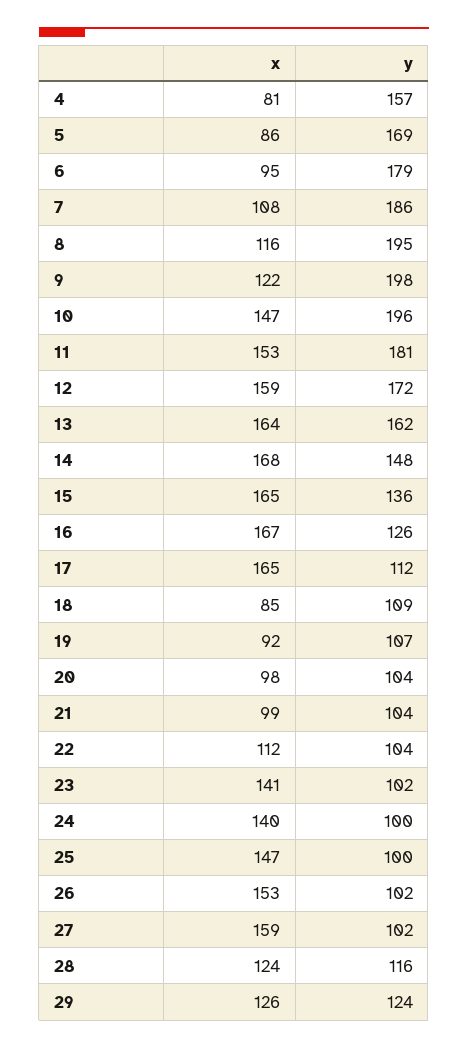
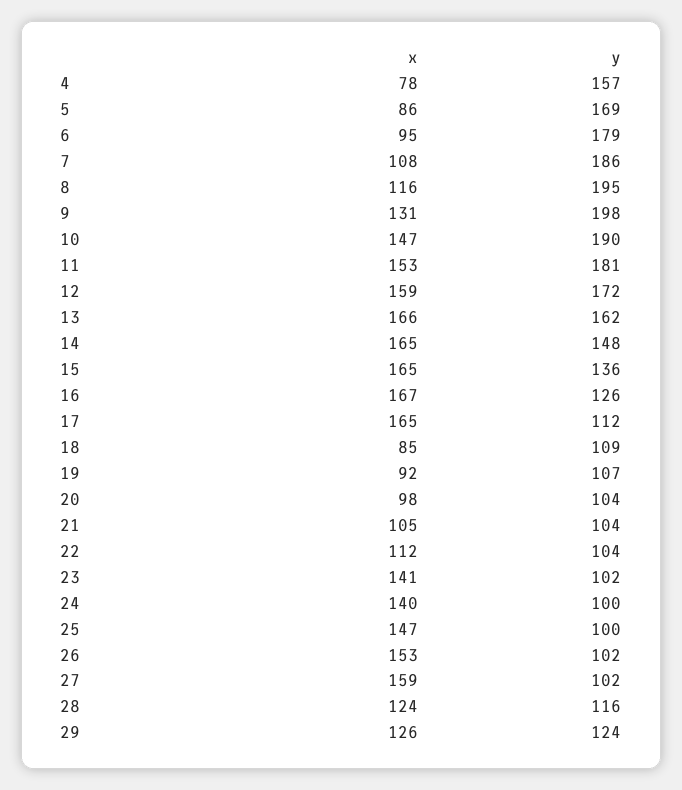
x, 4: 81 -> 78
x, 9: 122 -> 131
y, 10: 196 -> 190
x, 13: 164 -> 166
x, 14: 168 -> 165
x, 21: 99 -> 105

